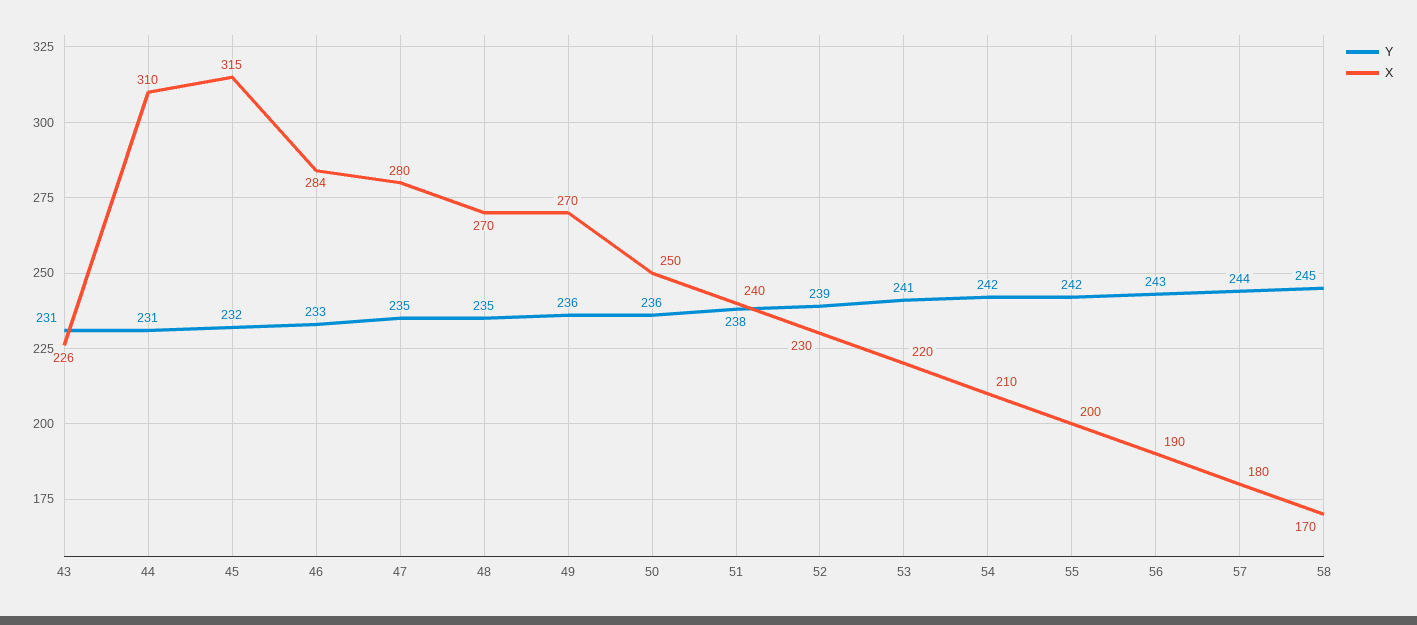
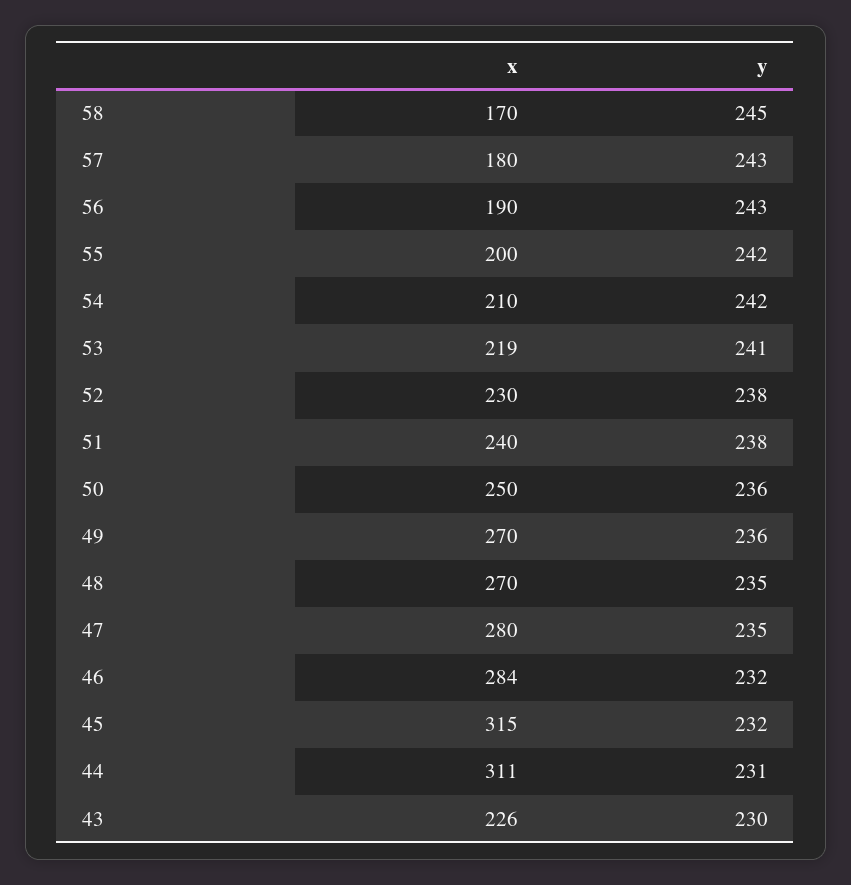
Y, 43: 231 -> 230
X, 44: 310 -> 311
Y, 46: 233 -> 232
Y, 52: 239 -> 238
X, 53: 220 -> 219
Y, 57: 244 -> 243

